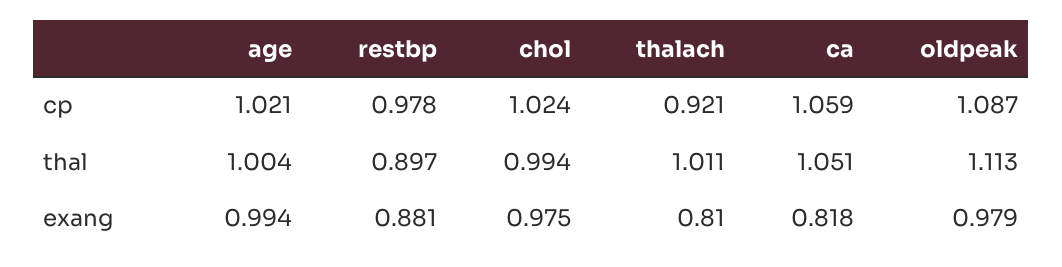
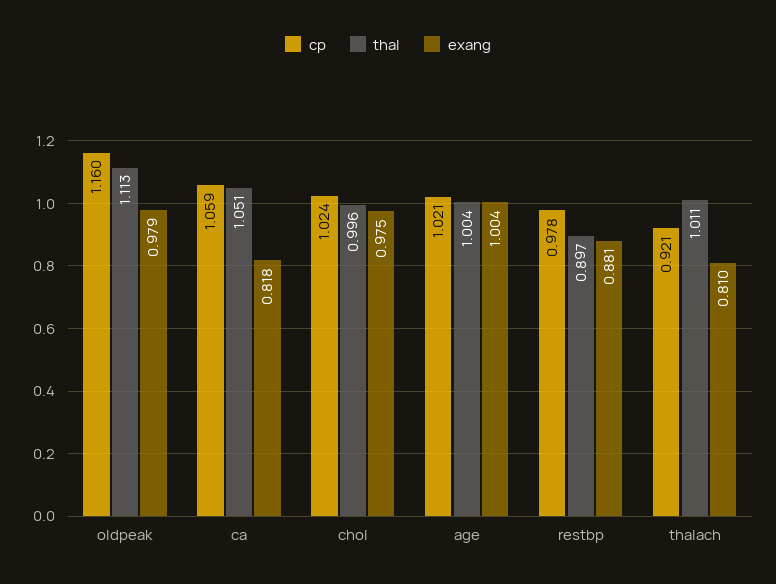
cp, oldpeak: 1.087 -> 1.16
thal, chol: 0.994 -> 0.996
exang, age: 0.994 -> 1.004

